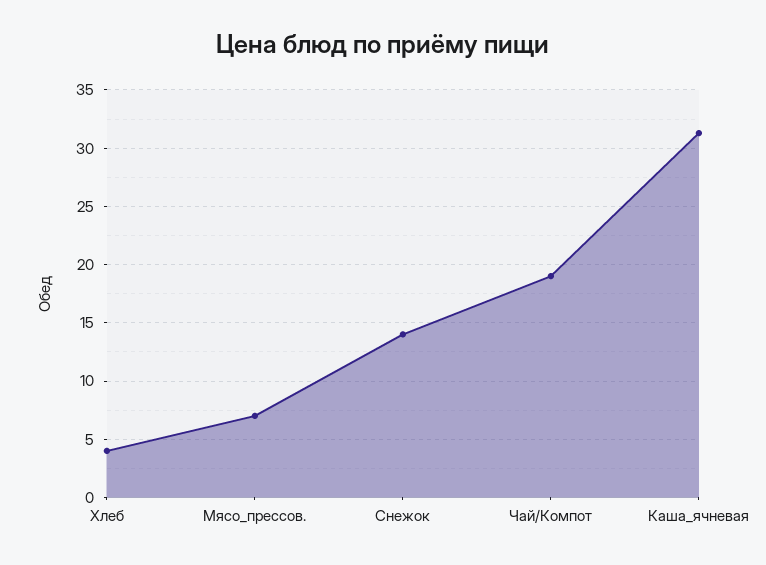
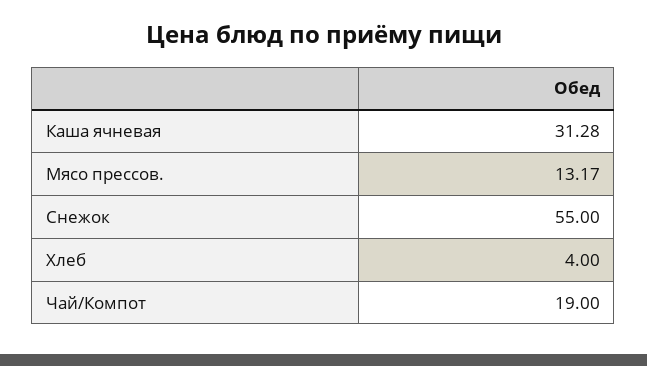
Мясо_прессов.: 7 -> 13.17
Снежок: 14 -> 55

